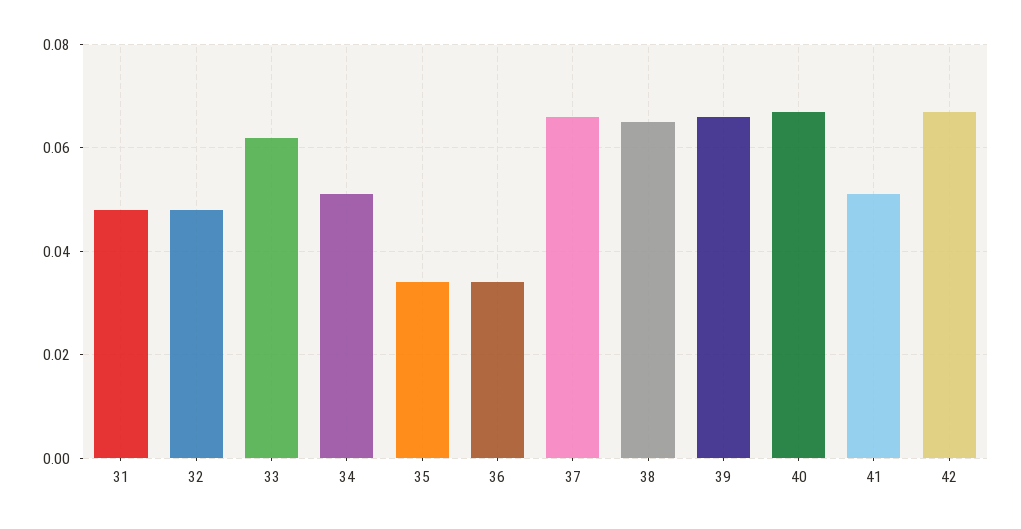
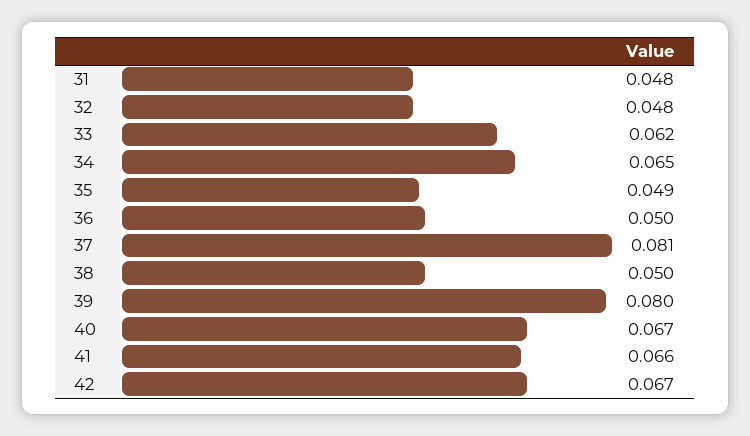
34: 0.05 -> 0.065
35: 0.035 -> 0.049
36: 0.035 -> 0.05
37: 0.065 -> 0.081
38: 0.065 -> 0.05
39: 0.065 -> 0.08
41: 0.05 -> 0.066

